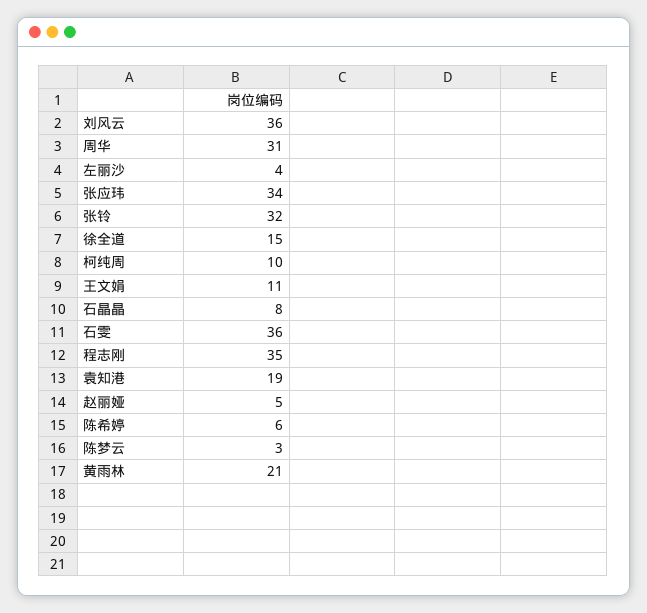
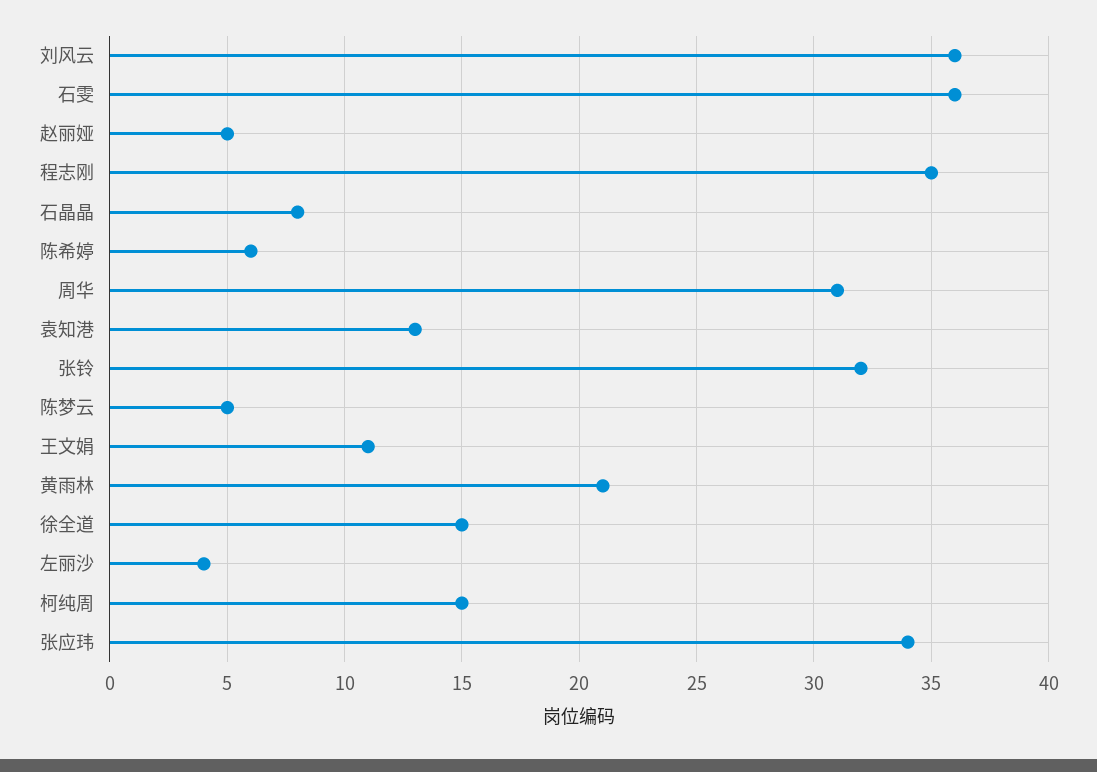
柯纯周: 10 -> 15
袁知港: 19 -> 13
陈梦云: 3 -> 5

